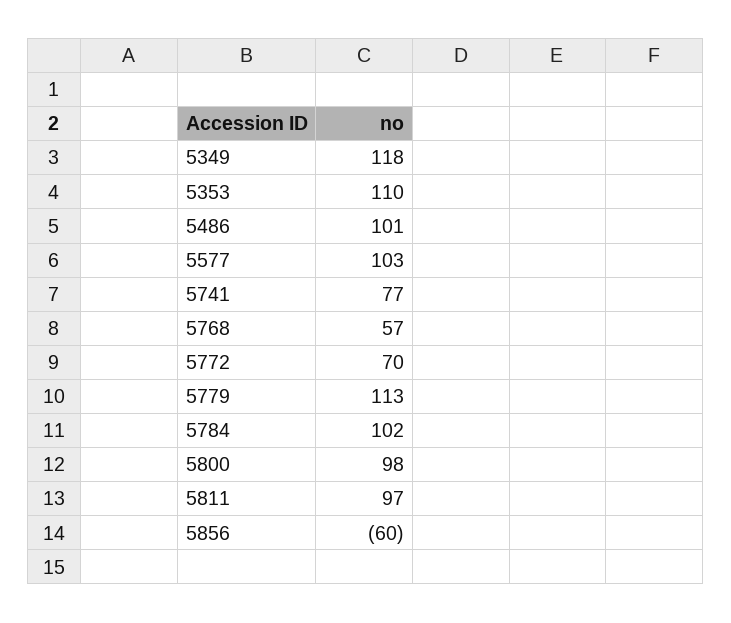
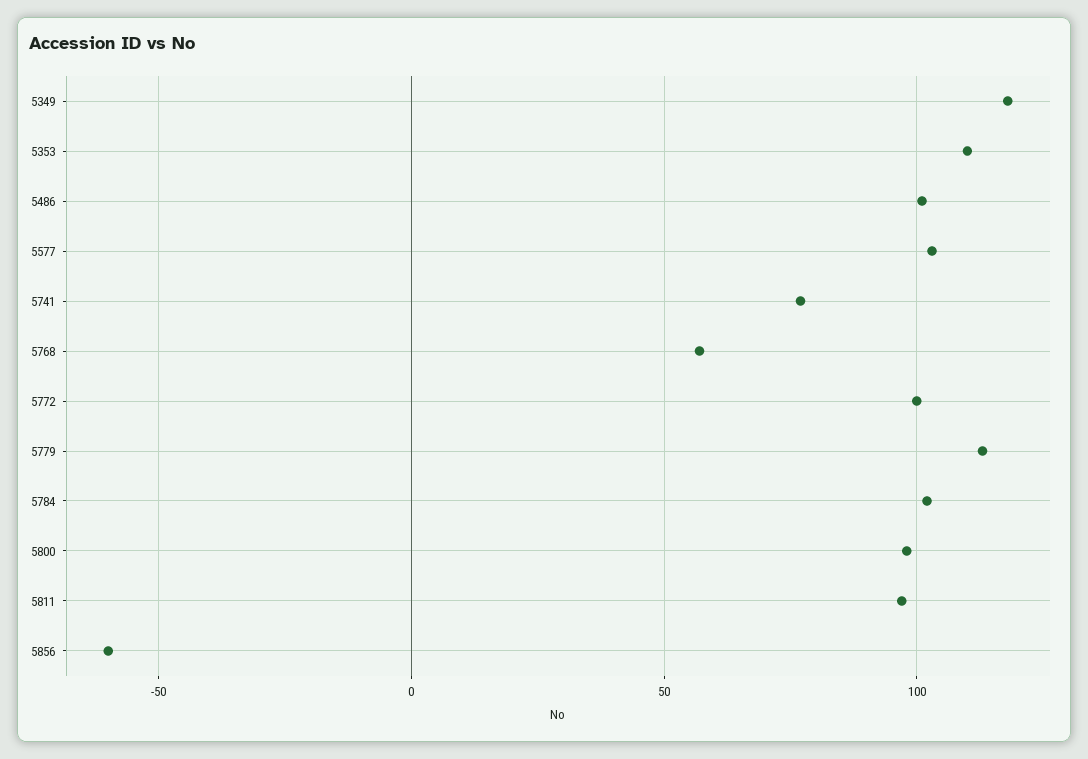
5772: 70 -> 100

